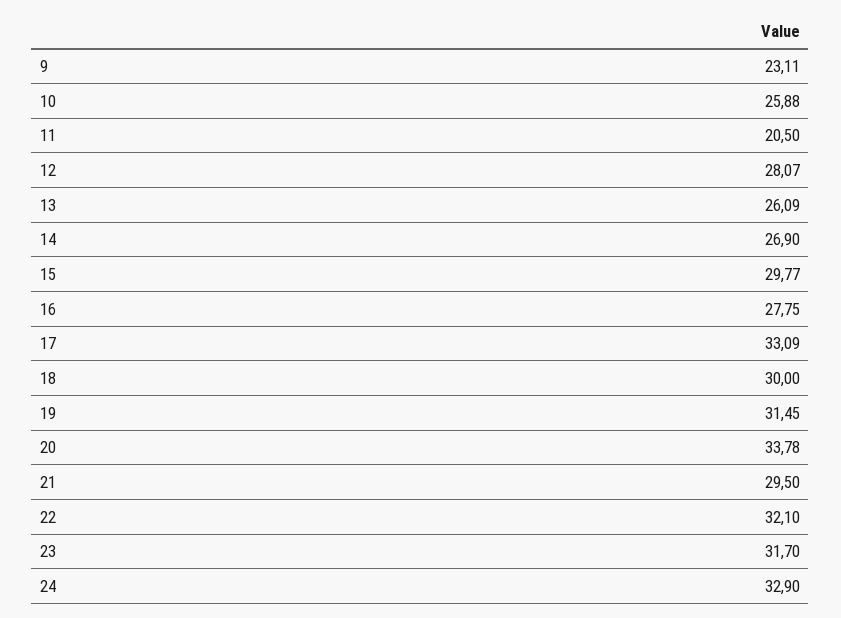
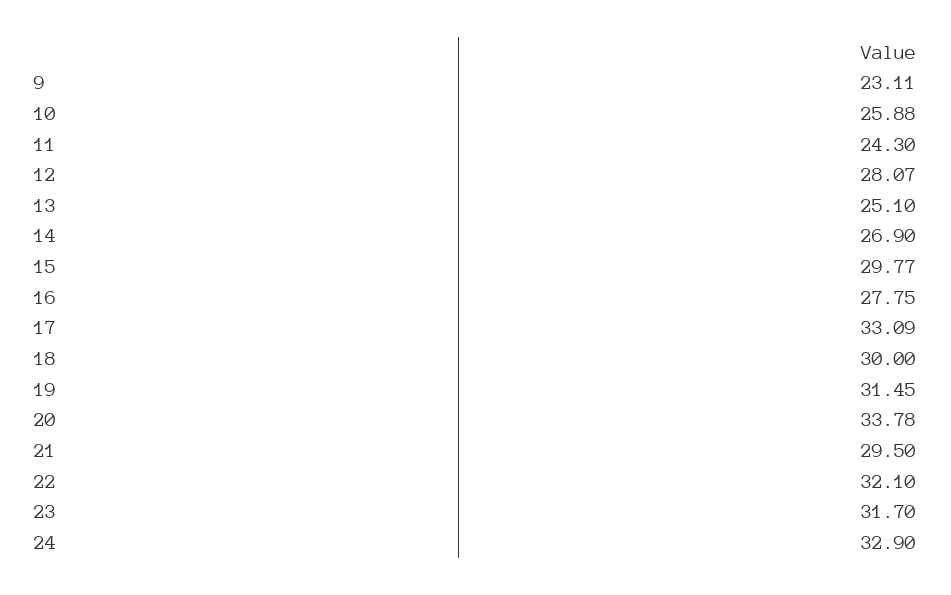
11: 20.5 -> 24.3
13: 26.09 -> 25.1

